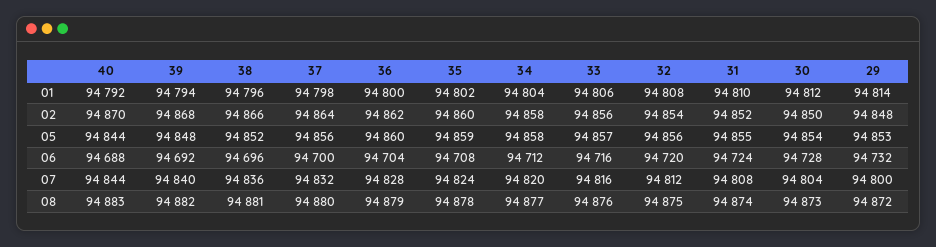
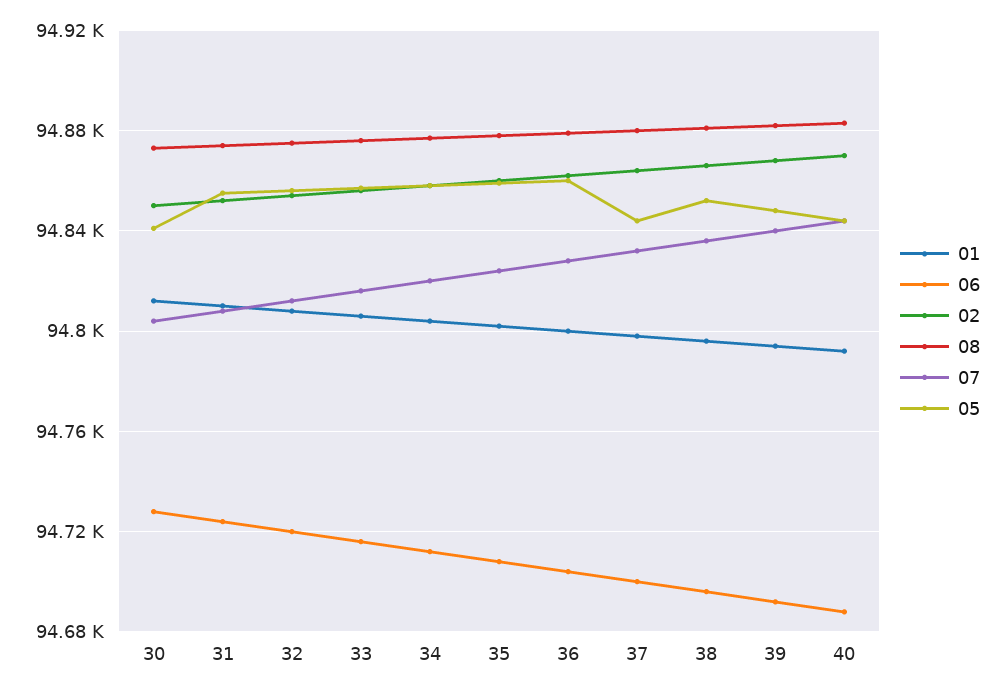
01, 29: 94814 -> none
02, 29: 94848 -> none
05, 37: 94856 -> 94845
05, 30: 94854 -> 94840
05, 29: 94853 -> none
06, 29: 94732 -> none
07, 29: 94800 -> none
08, 29: 94872 -> none

